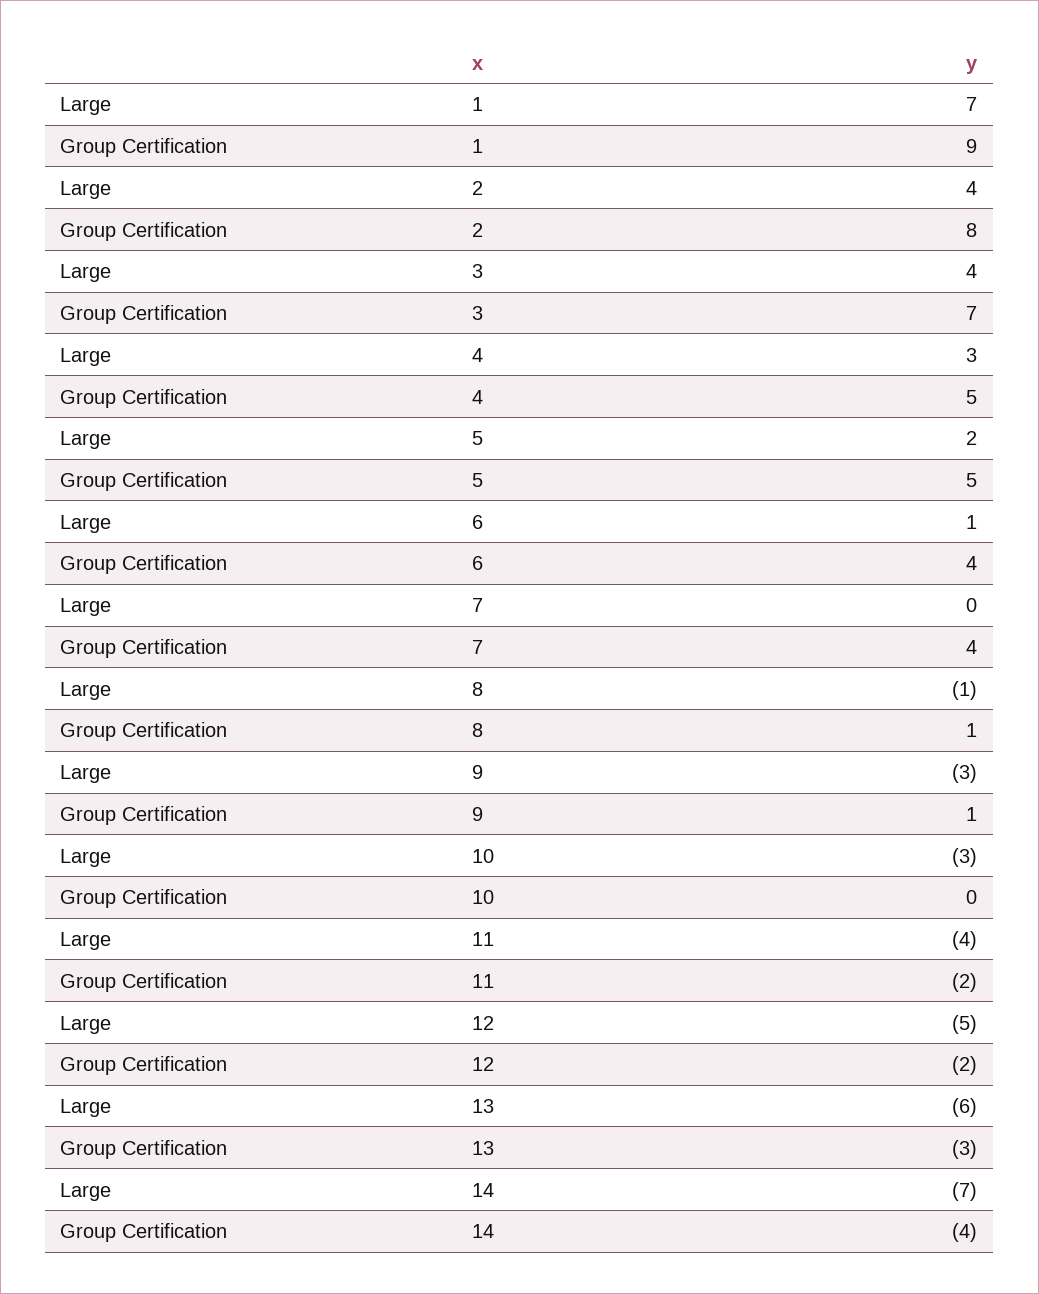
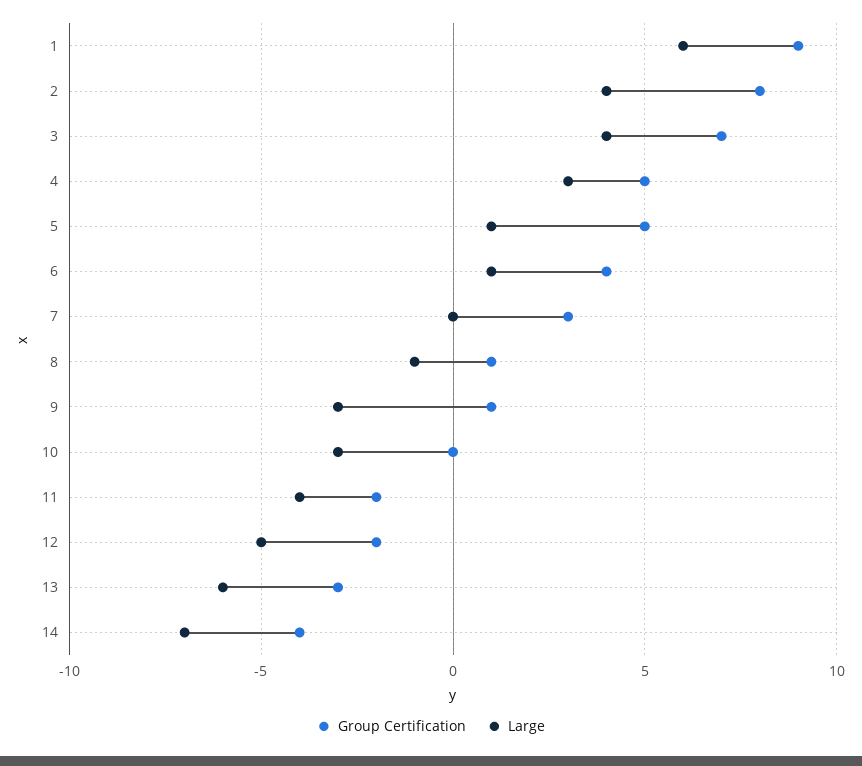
Large, 1: 7 -> 6
Large, 5: 2 -> 1
Group Certification, 7: 4 -> 3

